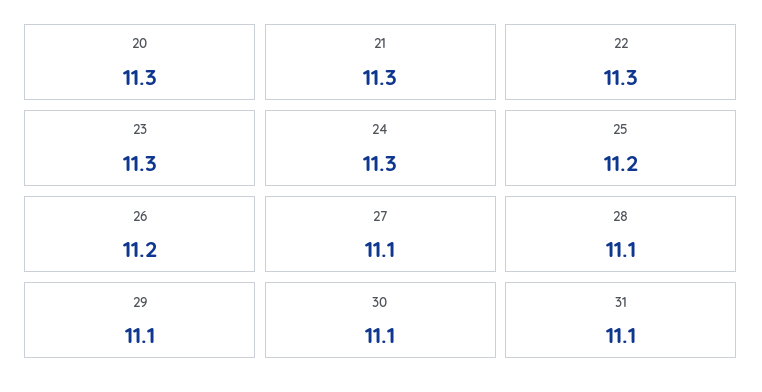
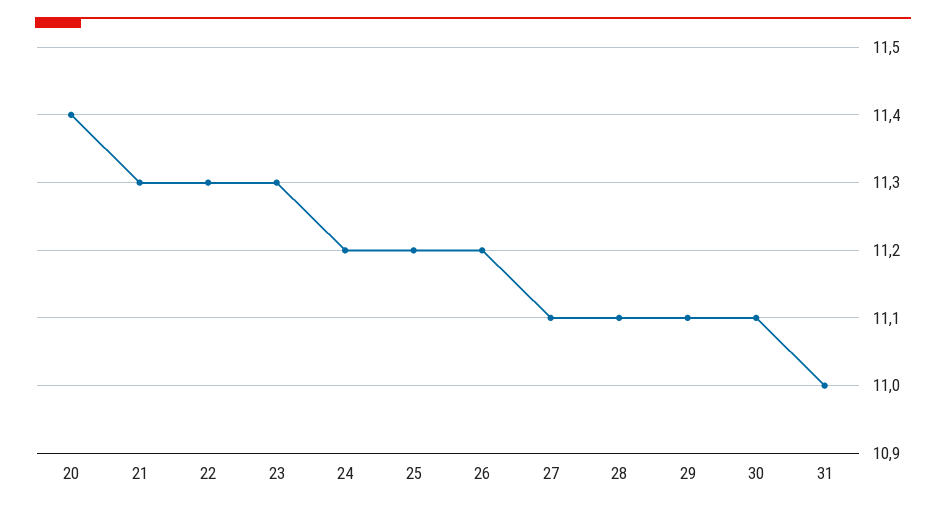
20: 11.3 -> 11.4
24: 11.3 -> 11.2
31: 11.1 -> 11

